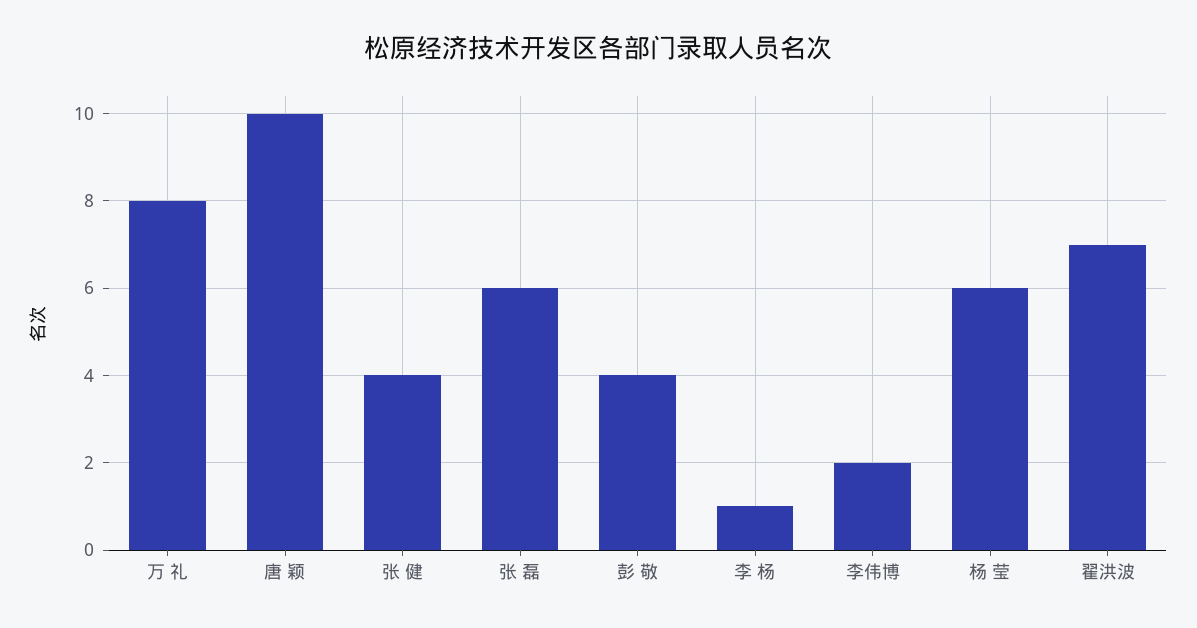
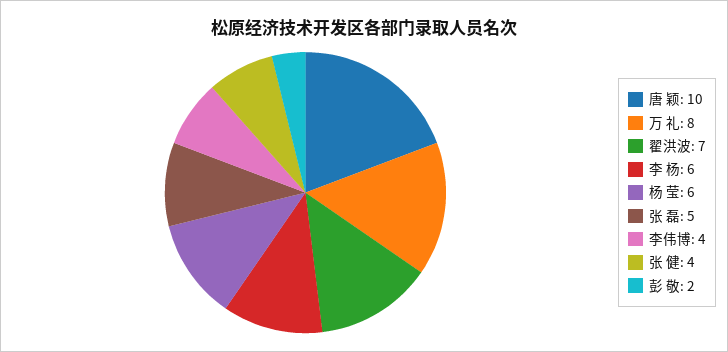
张 磊: 6 -> 5
彭 敬: 4 -> 2
李 杨: 1 -> 6
李伟博: 2 -> 4

